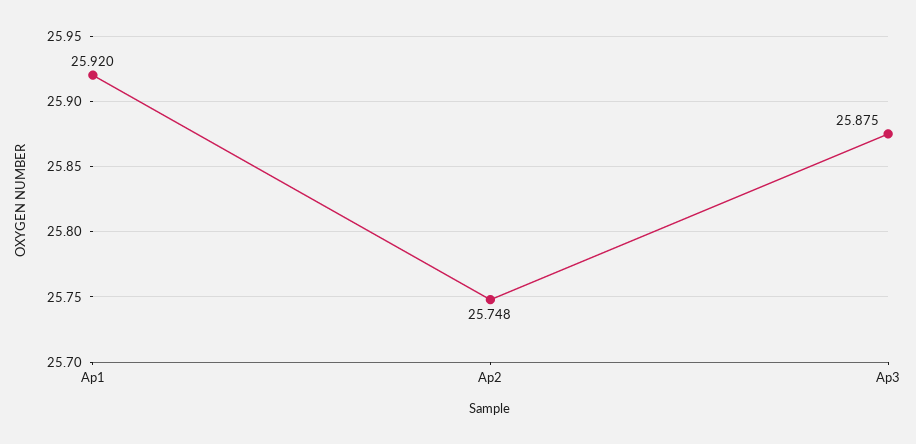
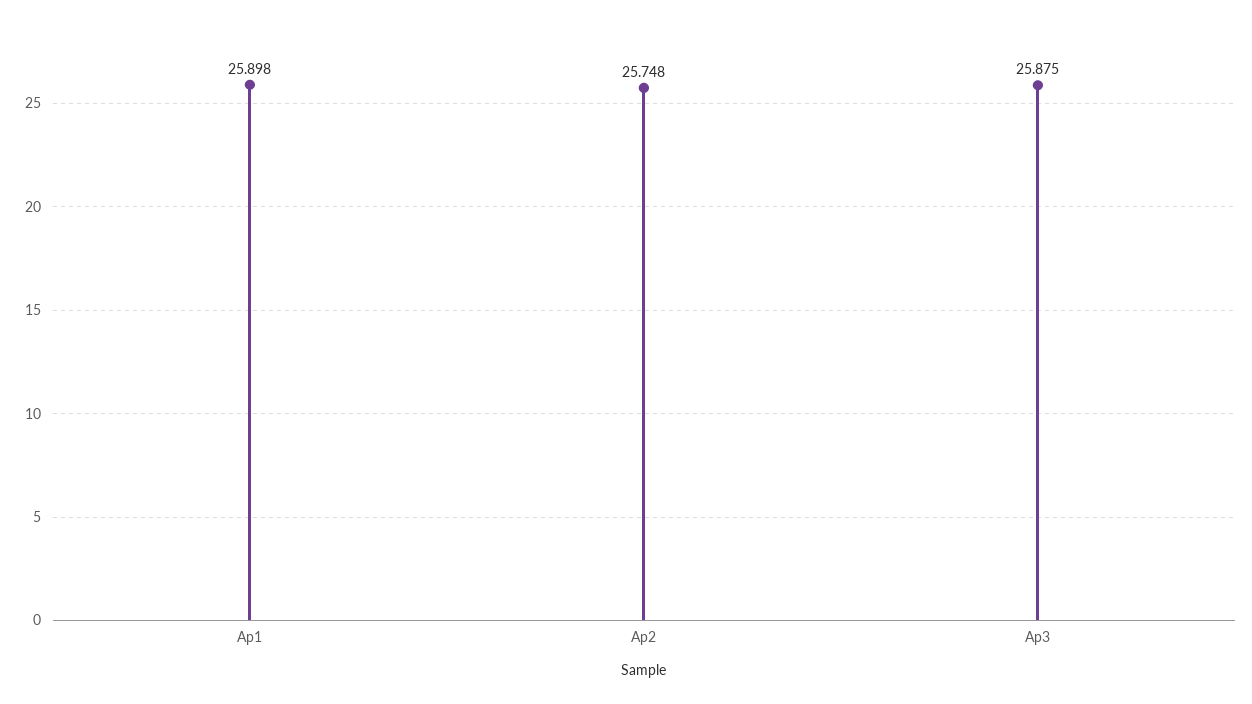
Ap1: 25.92 -> 25.898

